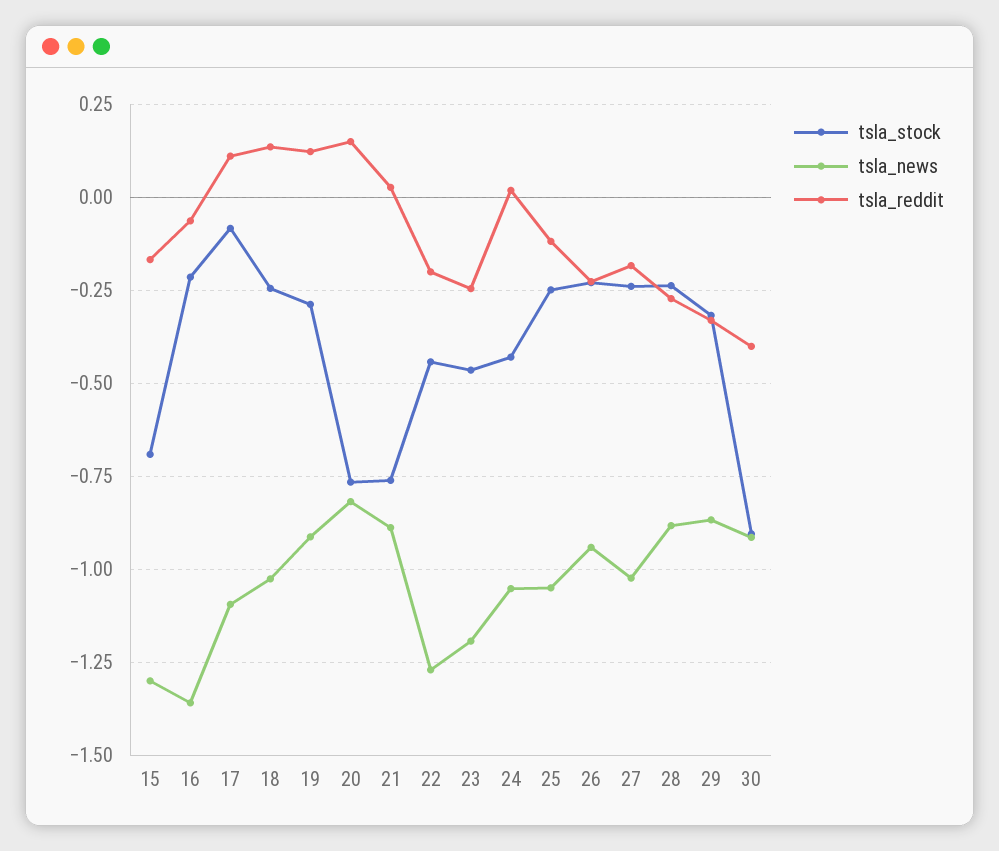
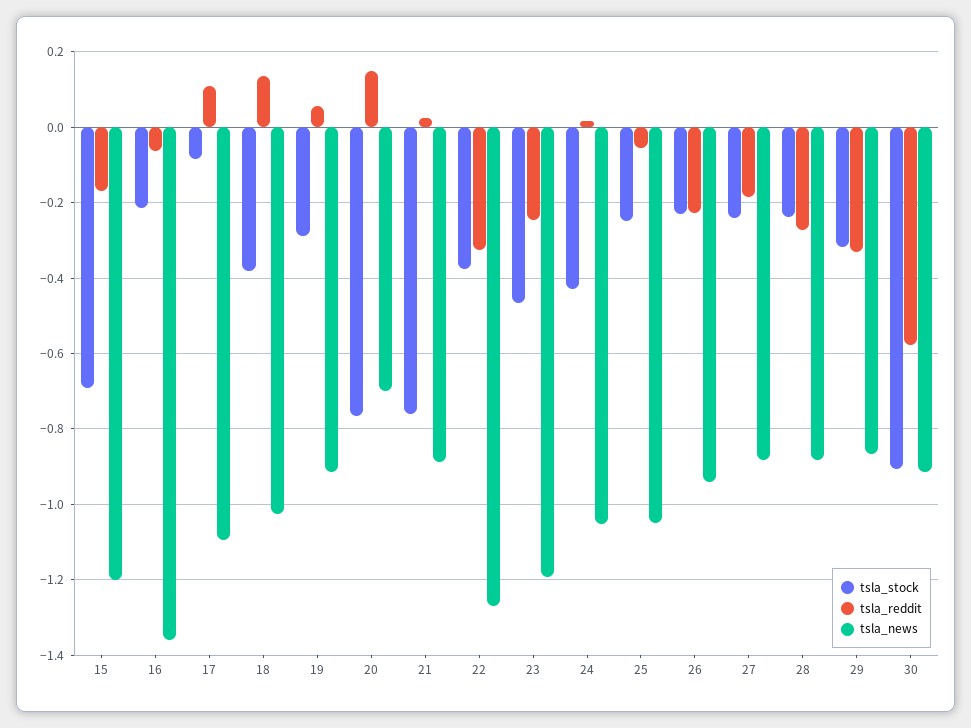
tsla_news, 15: -1.3 -> -1.2
tsla_stock, 18: -0.25 -> -0.38
tsla_reddit, 19: 0.125 -> 0.06
tsla_news, 20: -0.825 -> -0.7
tsla_stock, 22: -0.45 -> -0.38
tsla_reddit, 22: -0.2 -> -0.32
tsla_reddit, 25: -0.125 -> -0.06
tsla_news, 27: -1.025 -> -0.88
tsla_reddit, 30: -0.4 -> -0.58

